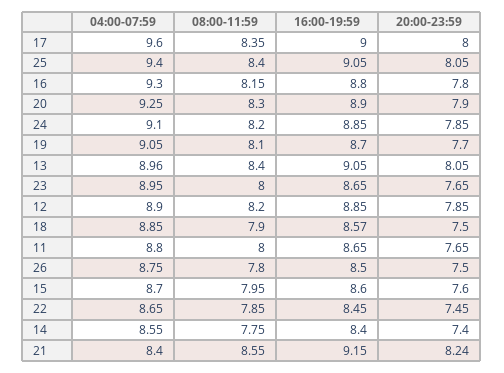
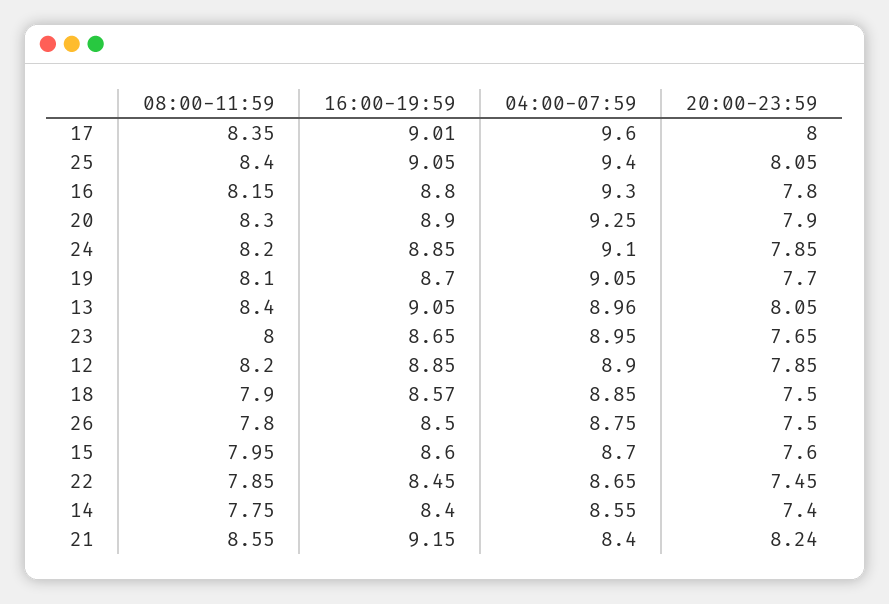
16:00-19:59, 17: 9 -> 9.01
04:00-07:59, 11: 8.8 -> none
08:00-11:59, 11: 8 -> none
16:00-19:59, 11: 8.65 -> none
20:00-23:59, 11: 7.65 -> none

